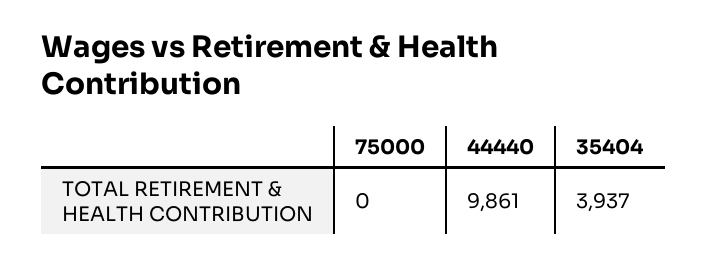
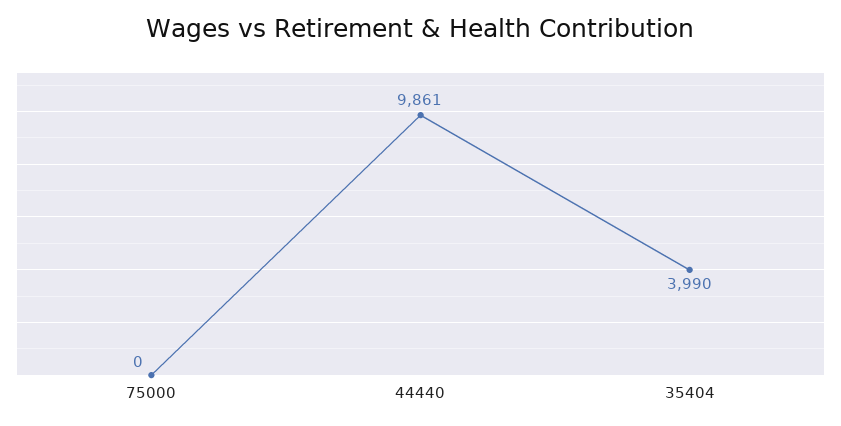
35404: 3937 -> 3990

